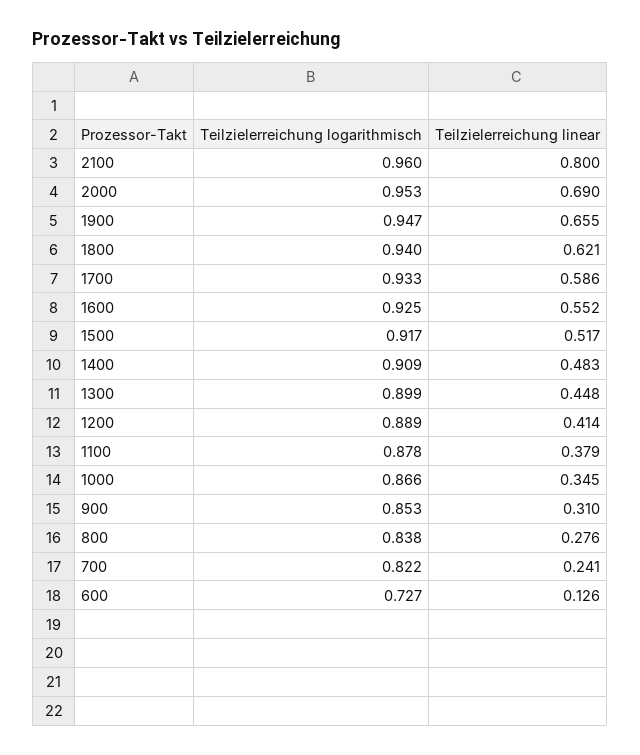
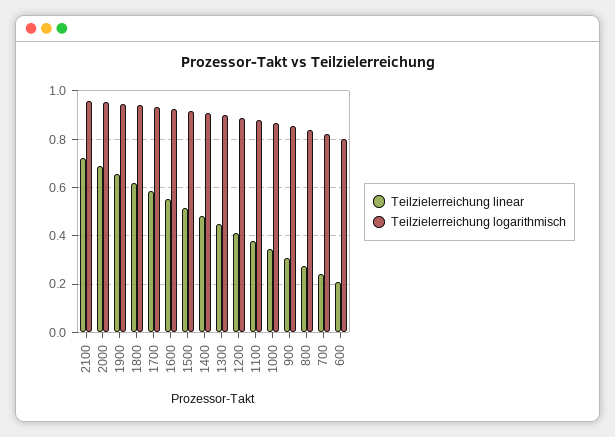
Teilzielerreichung linear, 2100: 0.8 -> 0.725
Teilzielerreichung logarithmisch, 600: 0.727 -> 0.8
Teilzielerreichung linear, 600: 0.126 -> 0.2

